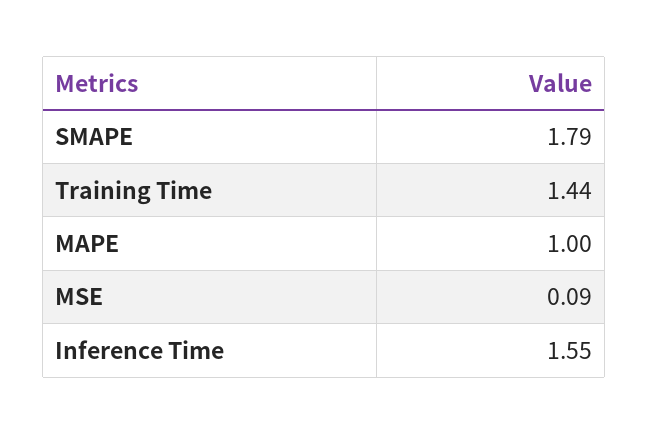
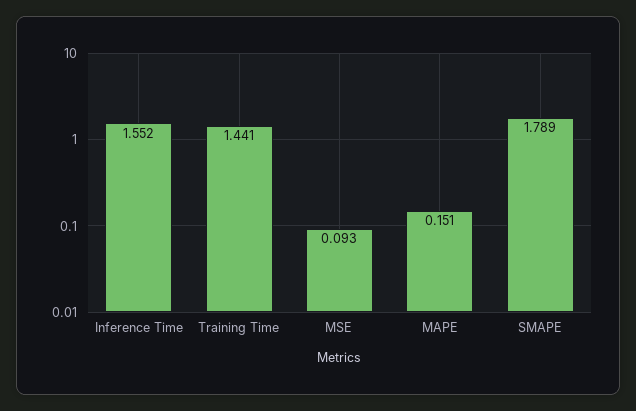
MAPE: 1 -> 0.151

